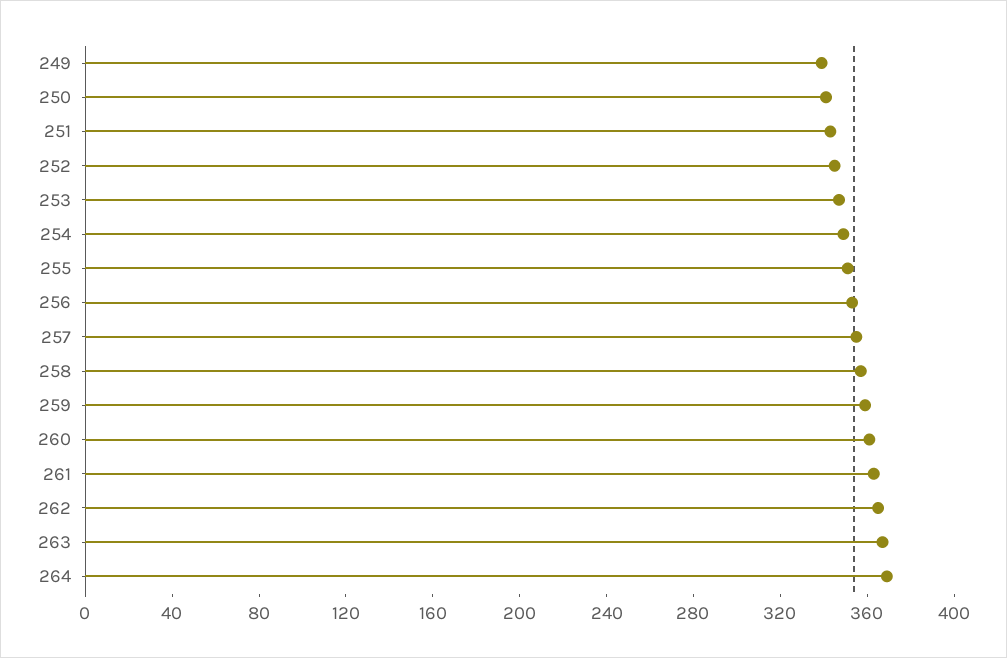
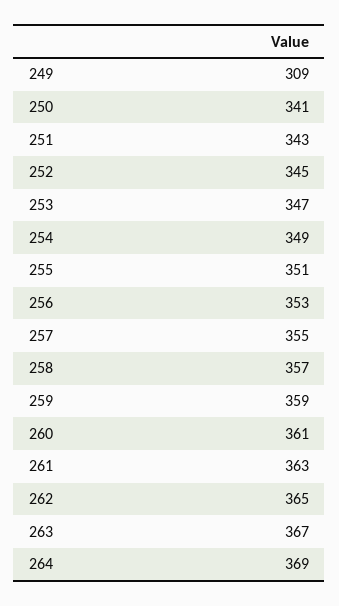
249: 340 -> 309

